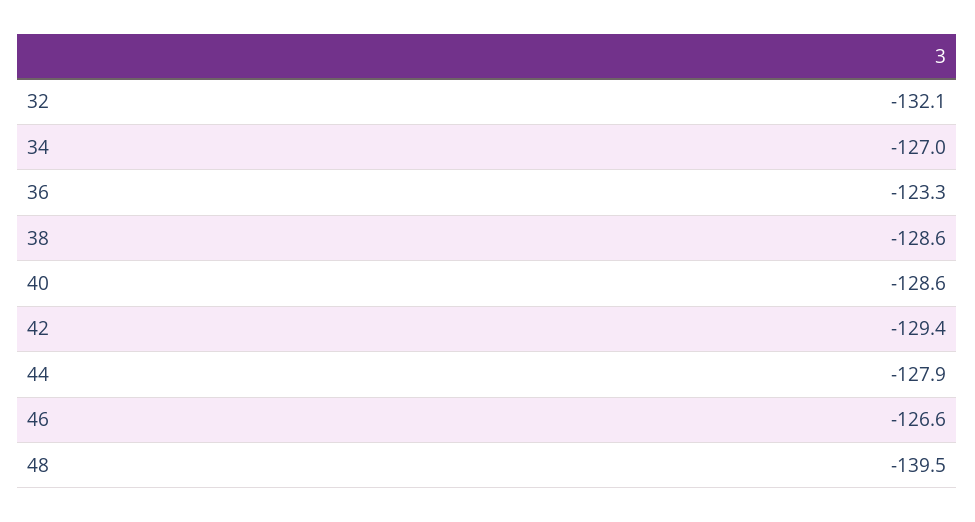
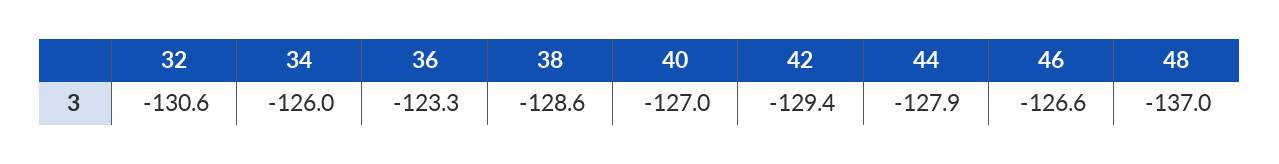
32: -132.1 -> -130.6
34: -127 -> -126
40: -128.6 -> -127
48: -139.5 -> -137

